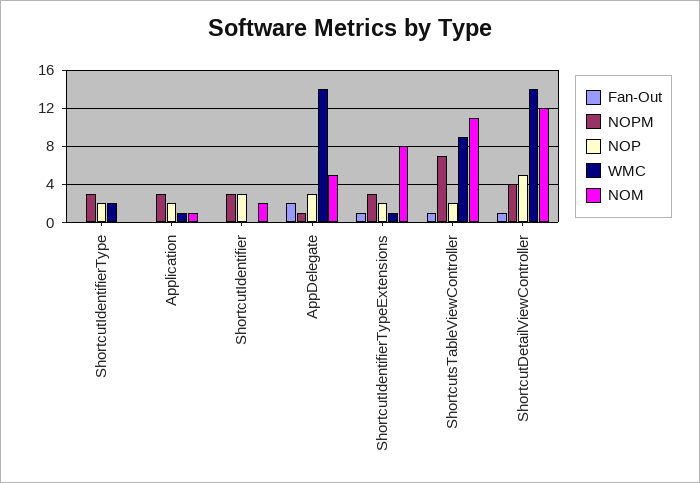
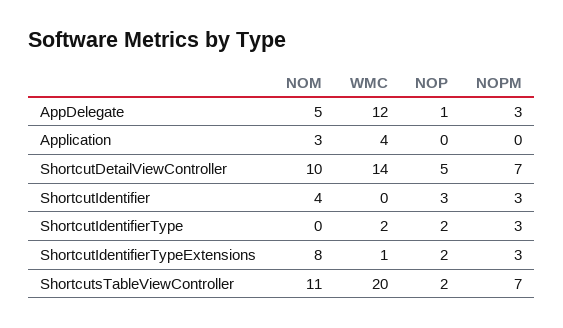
Fan-Out, ShortcutIdentifierType: 0 -> none
Fan-Out, Application: 0 -> none
NOPM, Application: 3 -> 0
NOP, Application: 2 -> 0
WMC, Application: 1 -> 4
NOM, Application: 1 -> 3
Fan-Out, ShortcutIdentifier: 0 -> none
NOM, ShortcutIdentifier: 2 -> 4
Fan-Out, AppDelegate: 2 -> none
NOPM, AppDelegate: 1 -> 3
NOP, AppDelegate: 3 -> 1
WMC, AppDelegate: 14 -> 12
Fan-Out, ShortcutIdentifierTypeExtensions: 1 -> none
Fan-Out, ShortcutsTableViewController: 1 -> none
WMC, ShortcutsTableViewController: 9 -> 20
Fan-Out, ShortcutDetailViewController: 1 -> none
NOPM, ShortcutDetailViewController: 4 -> 7
NOM, ShortcutDetailViewController: 12 -> 10

